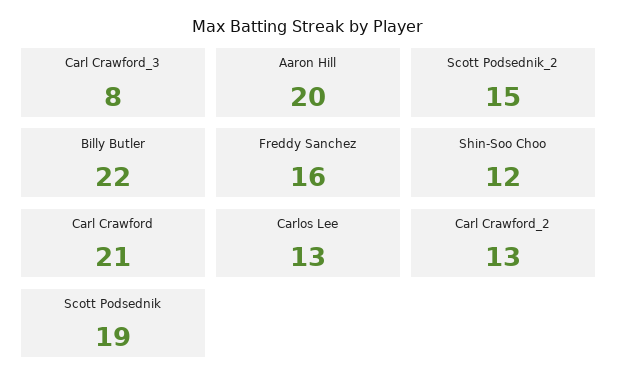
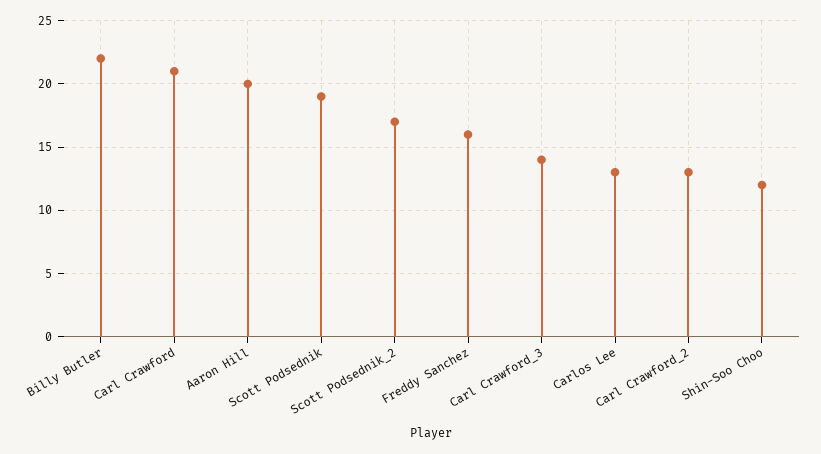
Carl Crawford_3: 8 -> 14
Scott Podsednik_2: 15 -> 17

